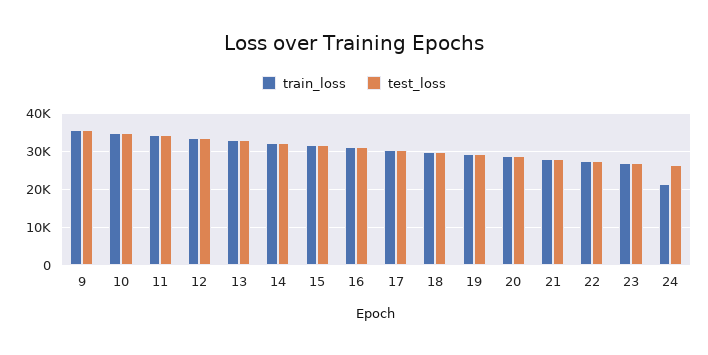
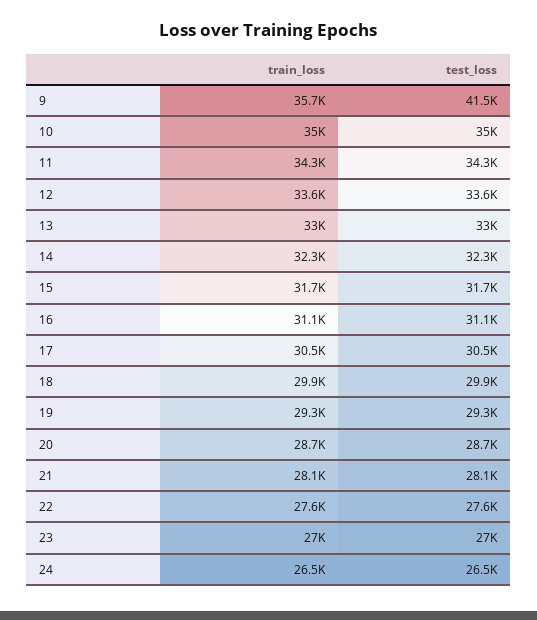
test_loss, 9: 36000 -> 41500
train_loss, 24: 22000 -> 26500

